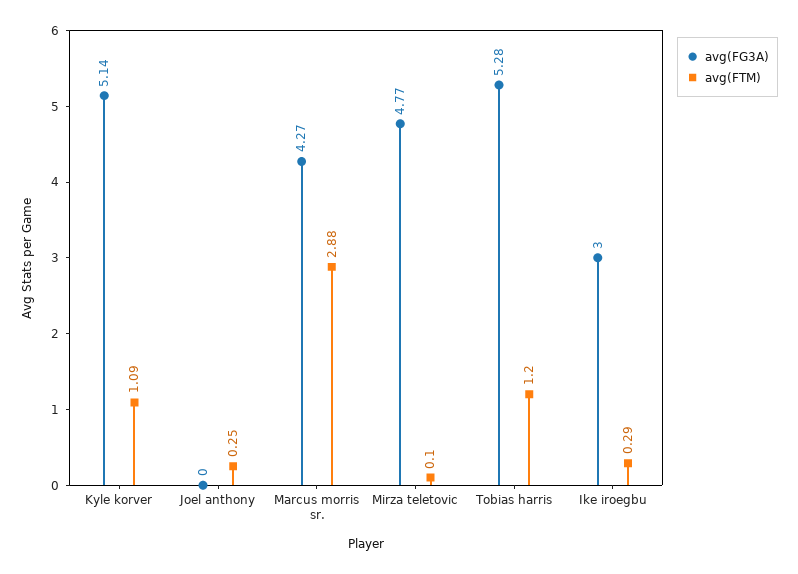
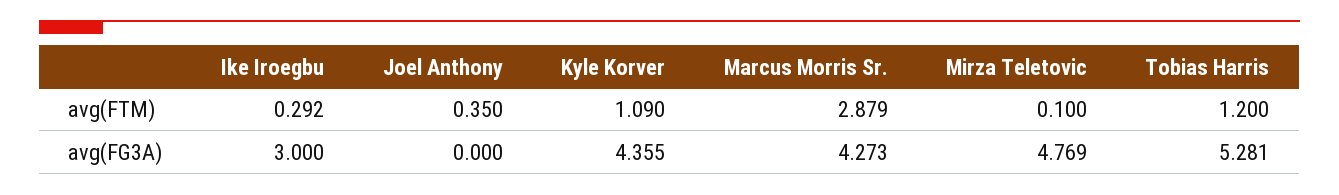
avg(FG3A), Kyle korver: 5.14 -> 4.355
avg(FTM), Joel anthony: 0.25 -> 0.35

